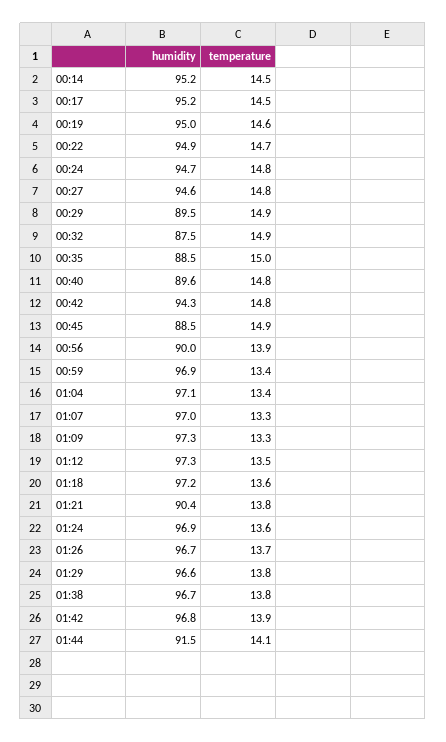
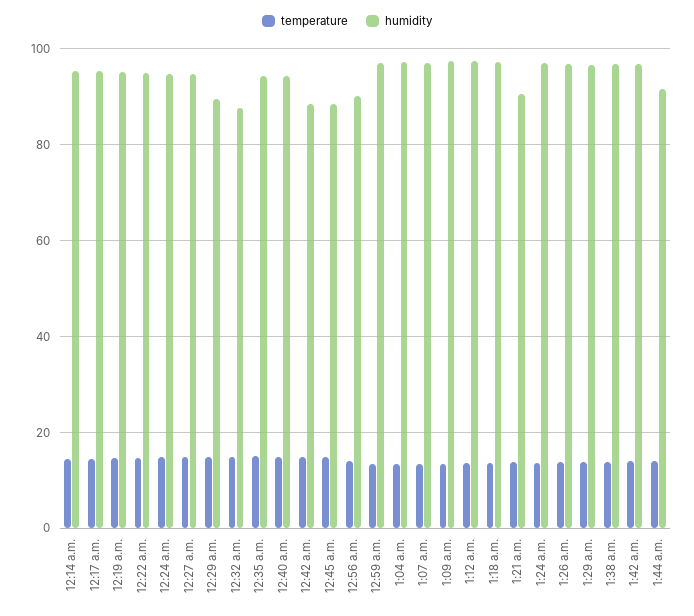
humidity, 00:35: 88.5 -> 94
humidity, 00:40: 89.6 -> 94
humidity, 00:42: 94.3 -> 88

